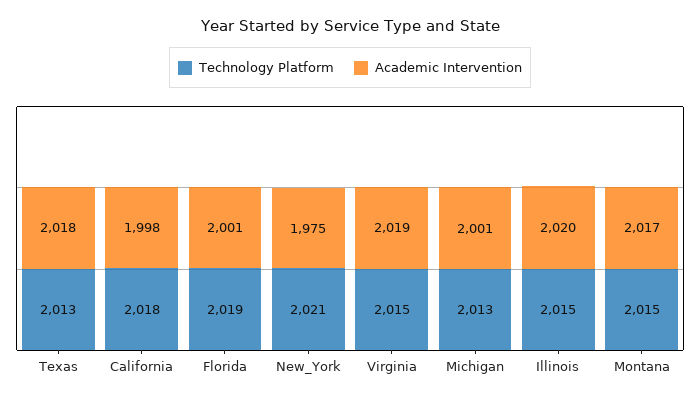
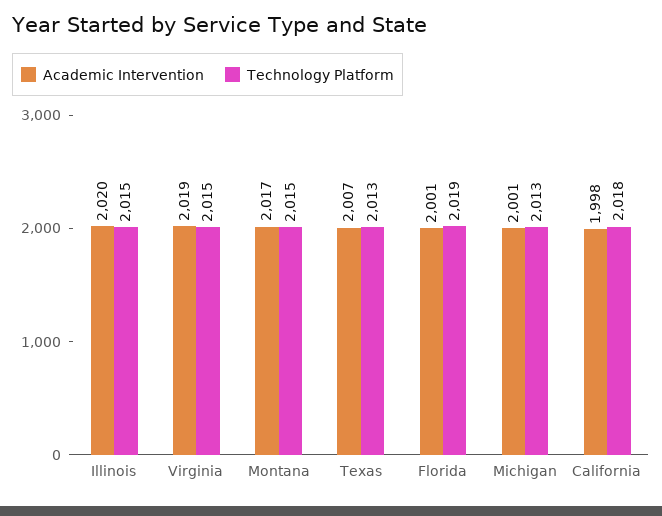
Academic Intervention, Texas: 2018 -> 2007
Technology Platform, New_York: 2021 -> none
Academic Intervention, New_York: 1975 -> none

